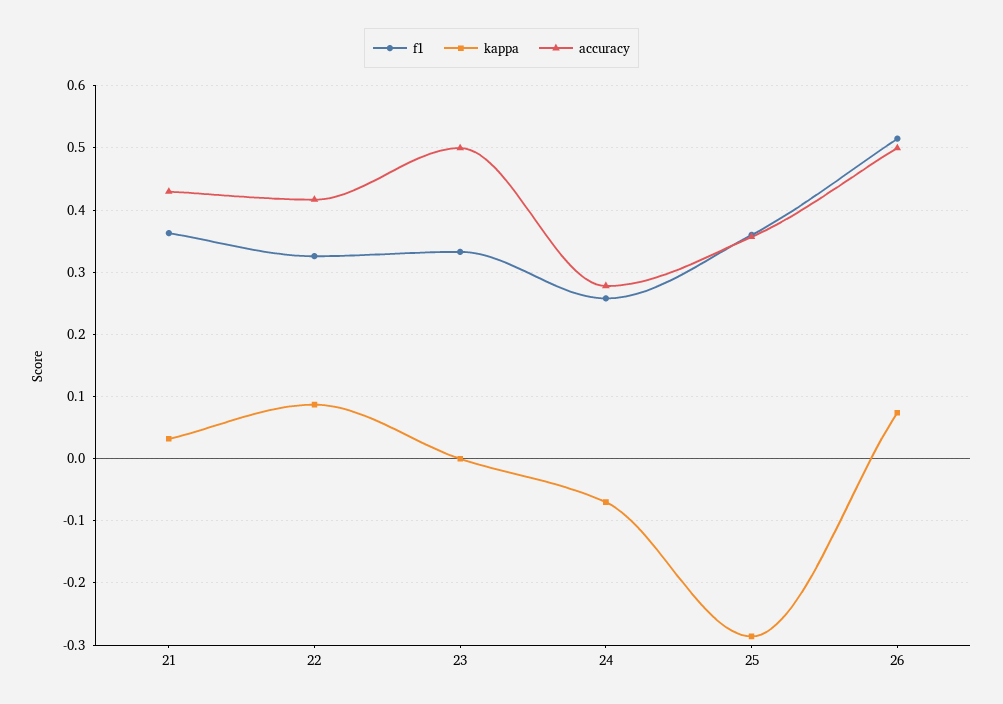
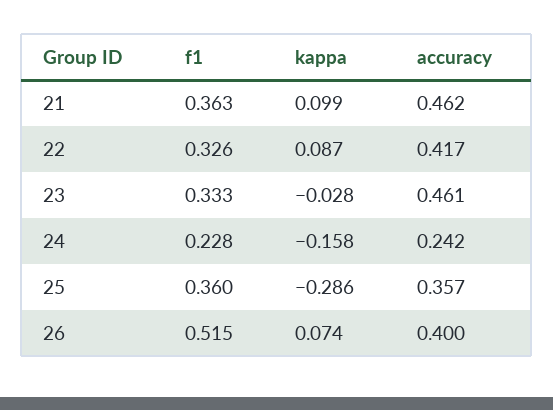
kappa, 21: 0.03 -> 0.099
accuracy, 21: 0.43 -> 0.462
kappa, 23: 0 -> -0.028
accuracy, 23: 0.5 -> 0.461
f1, 24: 0.26 -> 0.228
kappa, 24: -0.07 -> -0.158
accuracy, 24: 0.28 -> 0.242
accuracy, 26: 0.5 -> 0.4

